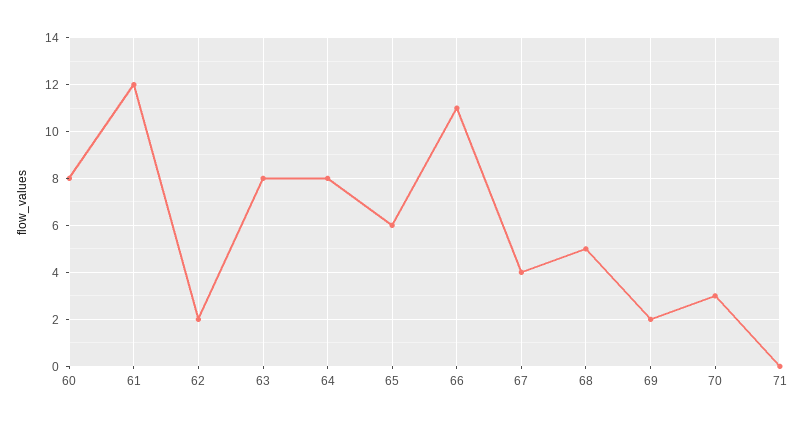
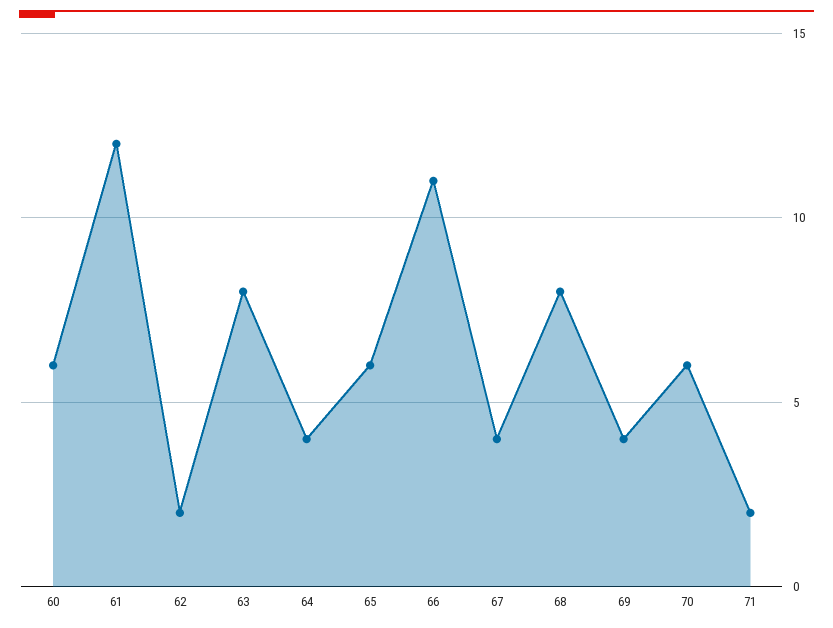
60: 8 -> 6
64: 8 -> 4
68: 5 -> 8
69: 2 -> 4
70: 3 -> 6
71: 0 -> 2

